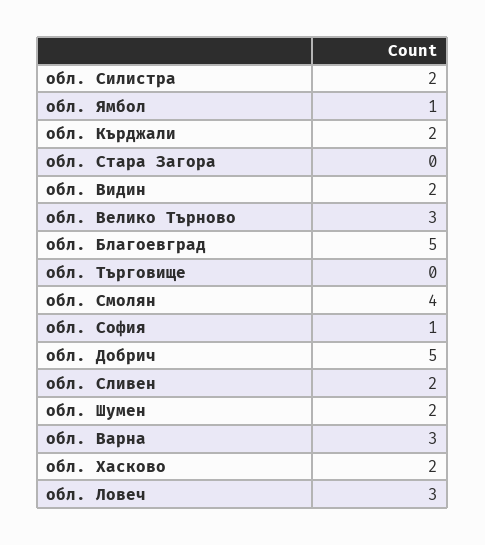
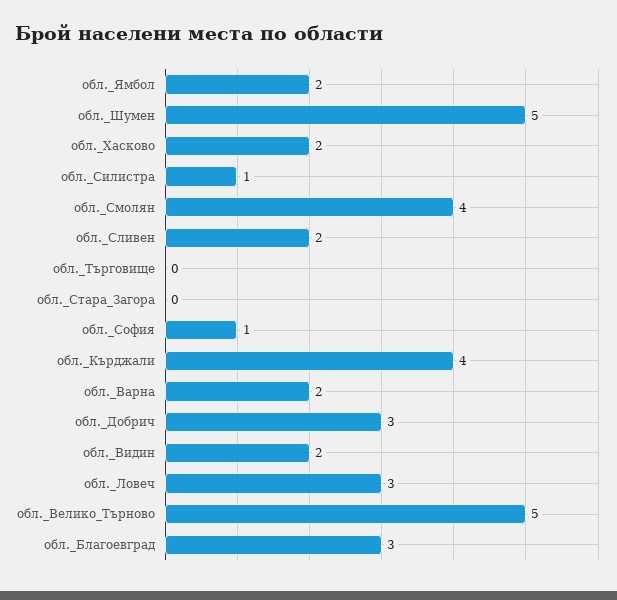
обл. Силистра: 2 -> 1
обл. Ямбол: 1 -> 2
обл. Кърджали: 2 -> 4
обл. Велико Търново: 3 -> 5
обл. Благоевград: 5 -> 3
обл. Добрич: 5 -> 3
обл. Шумен: 2 -> 5
обл. Варна: 3 -> 2

